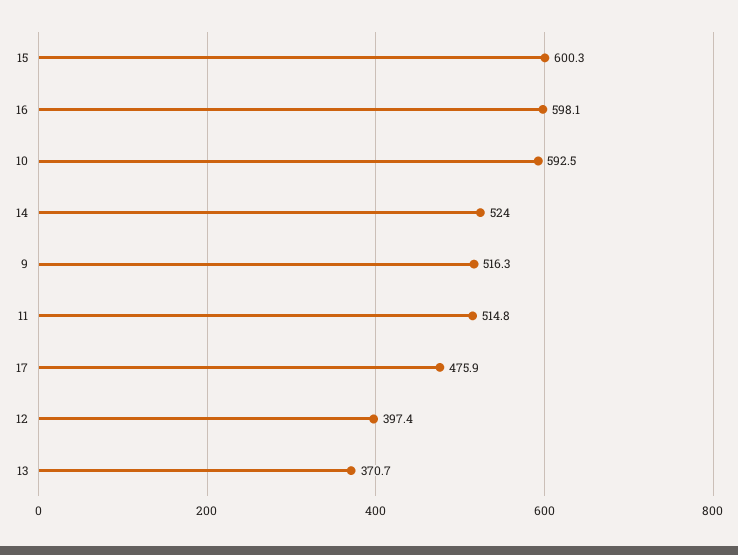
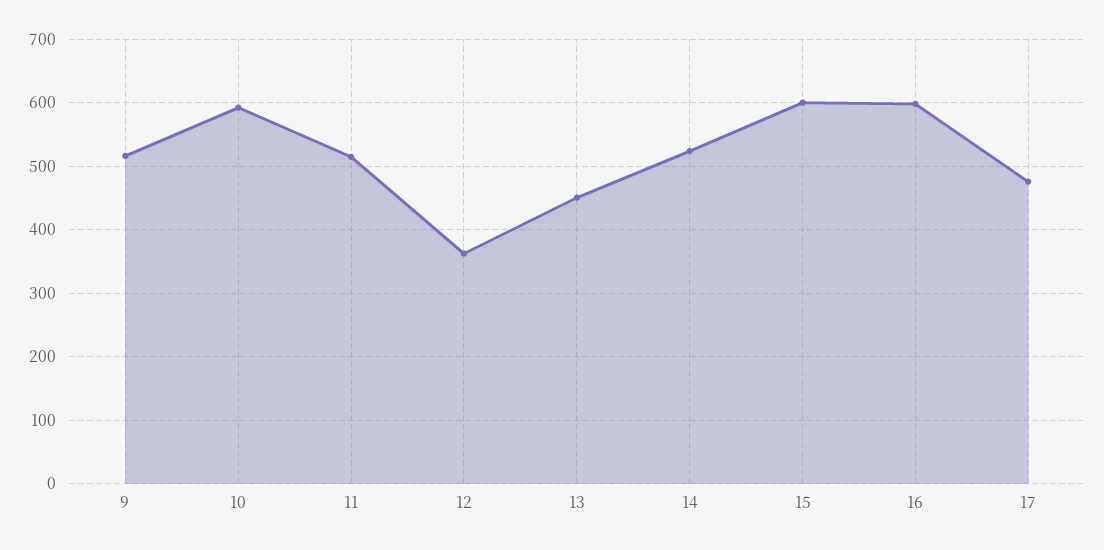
12: 397.4 -> 360
13: 370.7 -> 450

